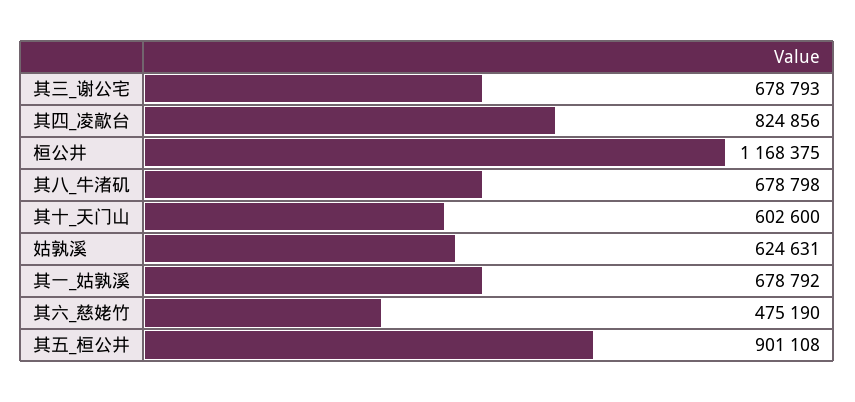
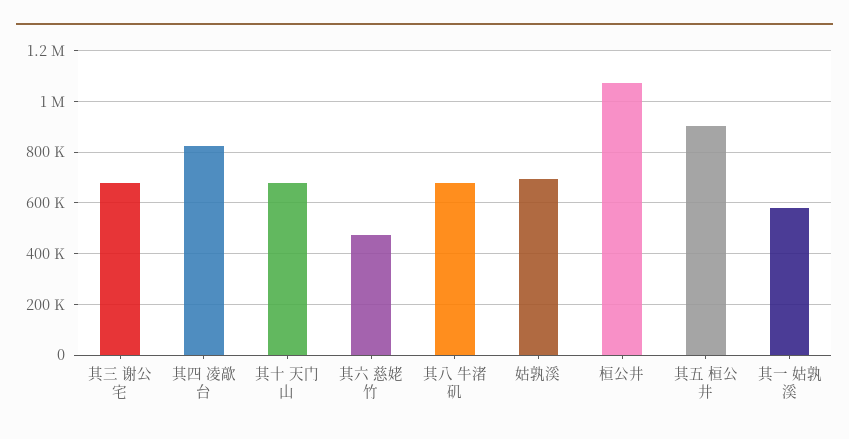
桓公井: 1168375 -> 1075000
其十_天门山: 602600 -> 675000
姑孰溪: 624631 -> 700000
其一_姑孰溪: 678792 -> 575000

